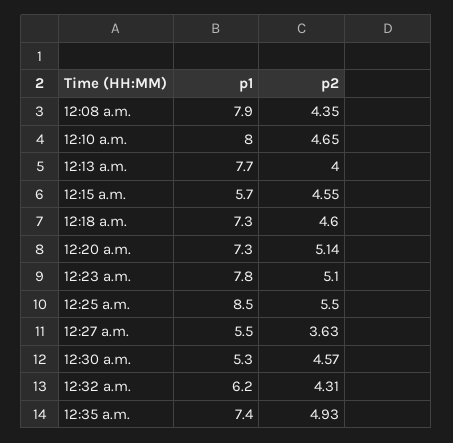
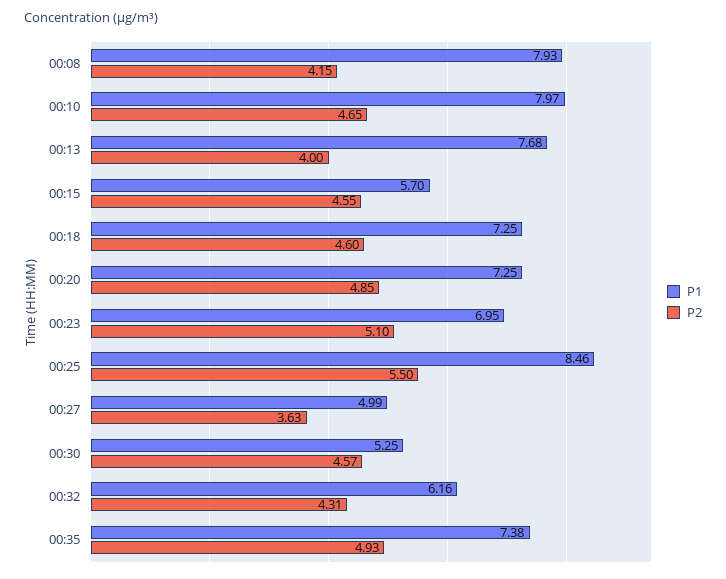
p2, 12:08 a.m.: 4.35 -> 4.15
p2, 12:20 a.m.: 5.14 -> 4.85
p1, 12:23 a.m.: 7.8 -> 6.95
p1, 12:27 a.m.: 5.5 -> 4.99

